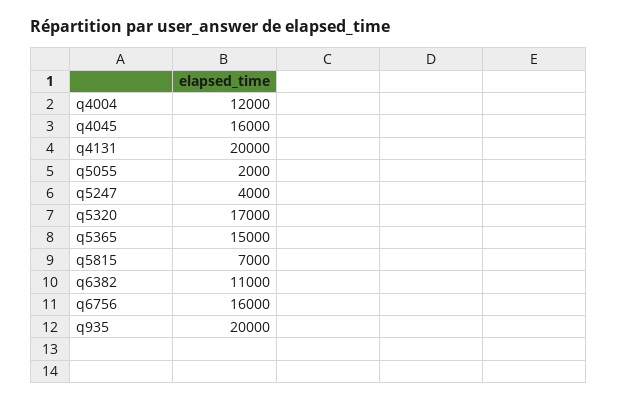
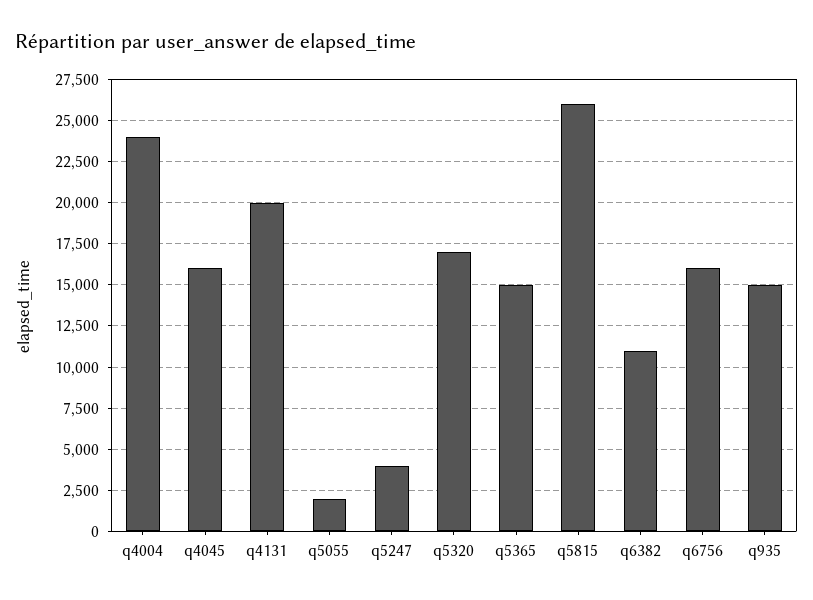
q4004: 12000 -> 24000
q5815: 7000 -> 26000
q935: 20000 -> 15000

